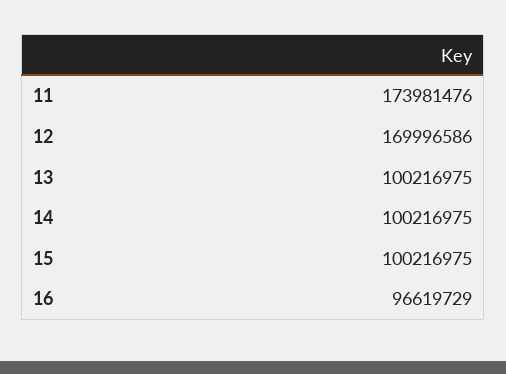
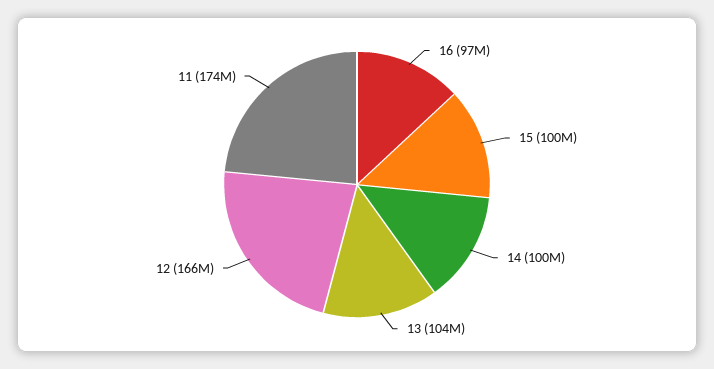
12: 169996586 -> 166000000
13: 100216975 -> 104000000

